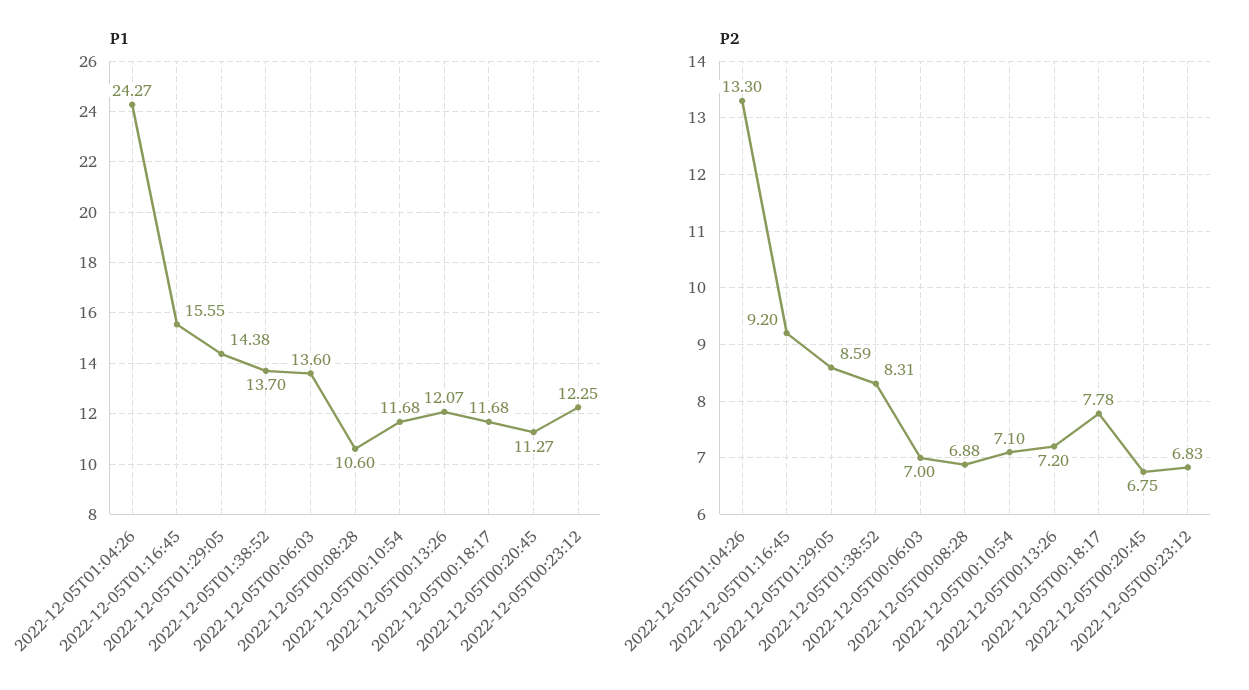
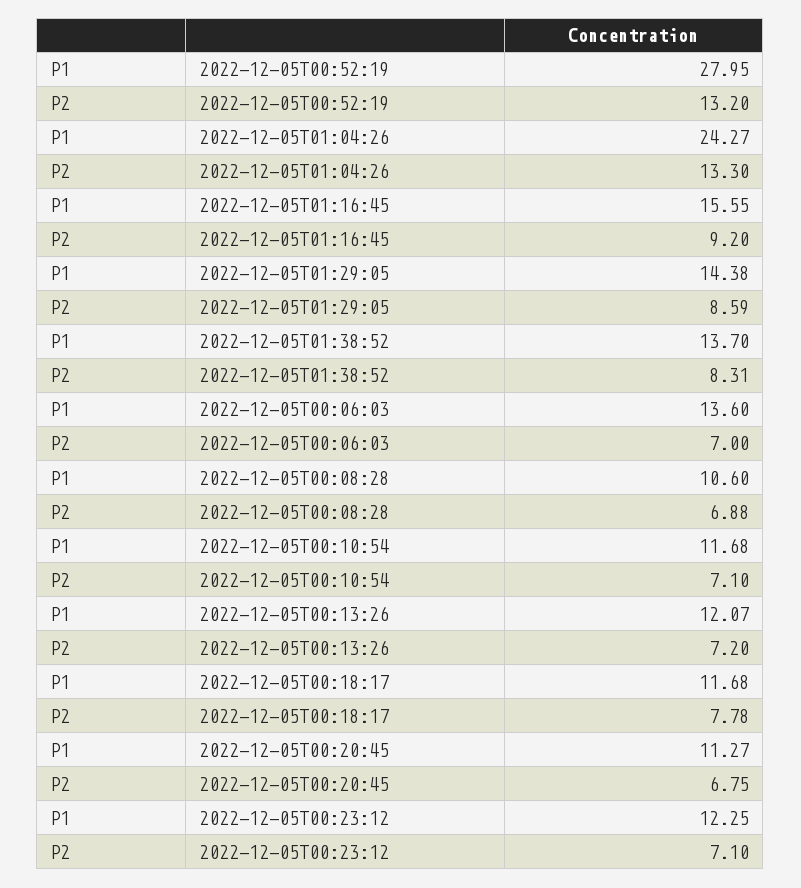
P2, 2022-12-05T00:23:12: 6.83 -> 7.1
P1, 2022-12-05T00:52:19: none -> 27.95
P2, 2022-12-05T00:52:19: none -> 13.2

